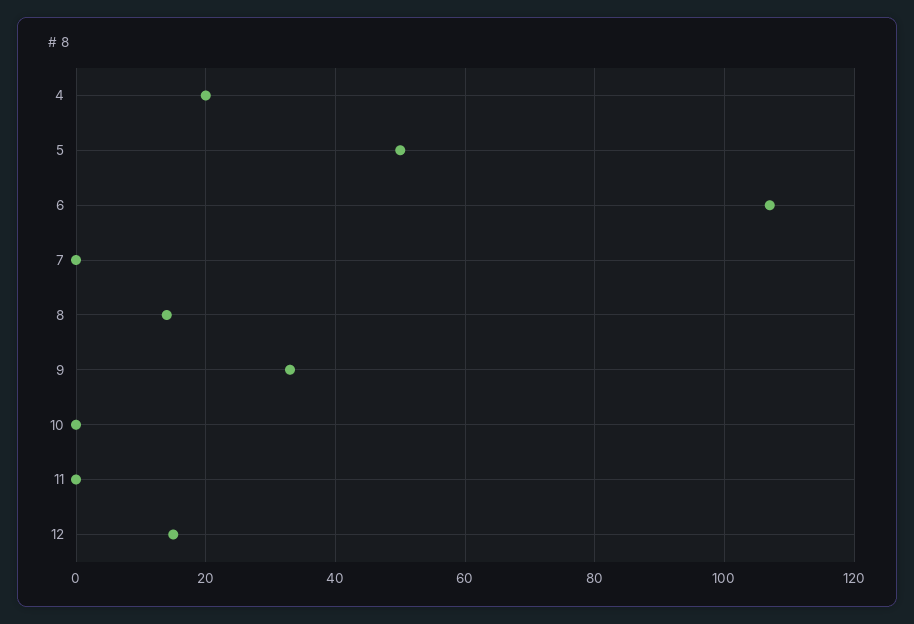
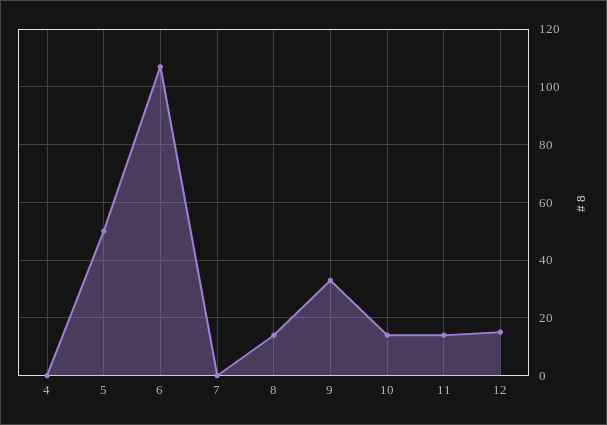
4: 20 -> 0
10: 0 -> 15
11: 0 -> 15

